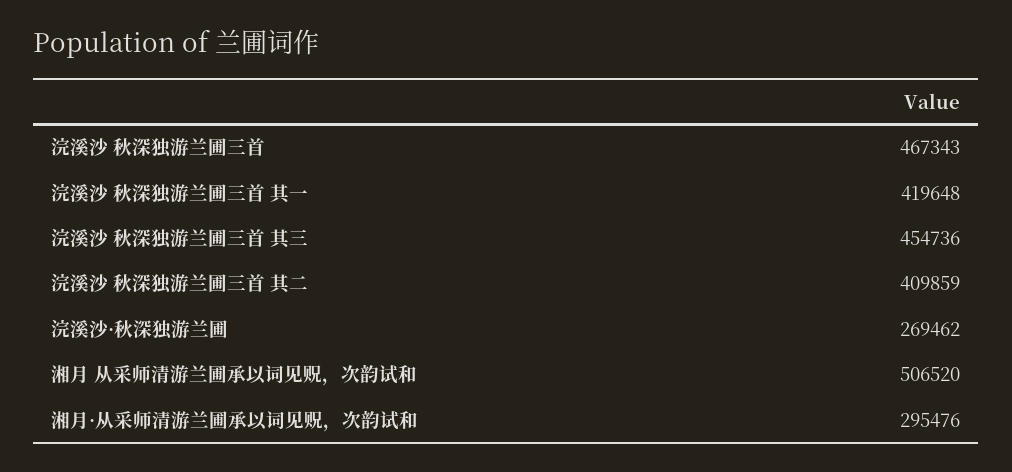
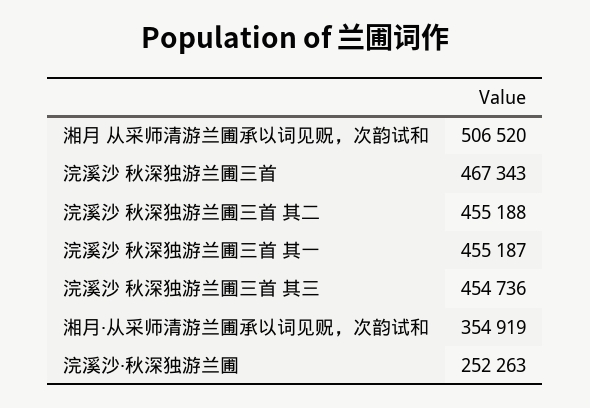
浣溪沙 秋深独游兰圃三首 其一: 419648 -> 455187
浣溪沙 秋深独游兰圃三首 其二: 409859 -> 455188
浣溪沙·秋深独游兰圃: 269462 -> 252263
湘月·从采师清游兰圃承以词见贶，次韵试和: 295476 -> 354919

